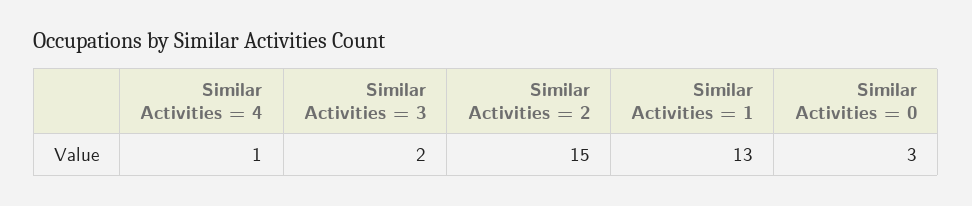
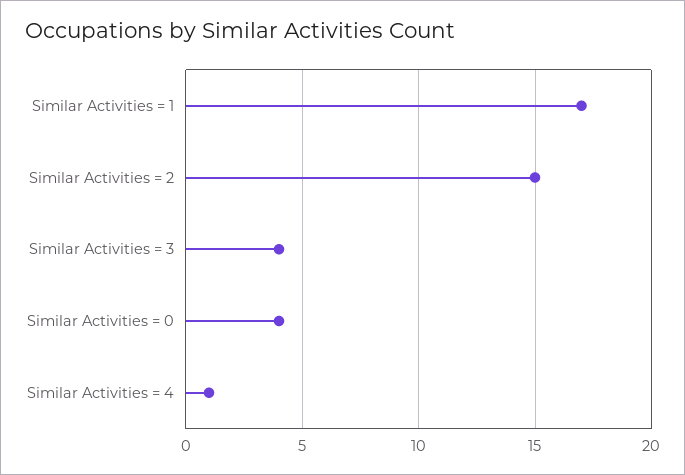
Similar Activities = 3: 2 -> 4
Similar Activities = 1: 13 -> 17
Similar Activities = 0: 3 -> 4

